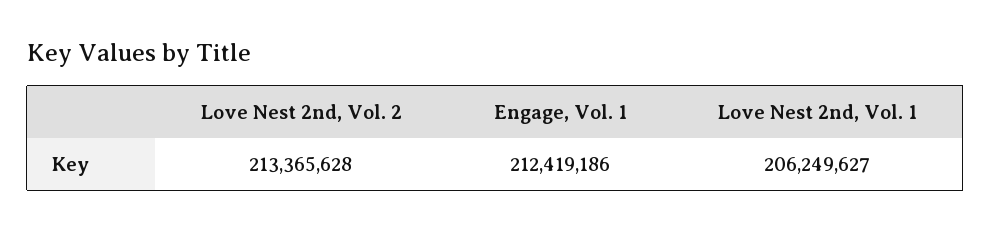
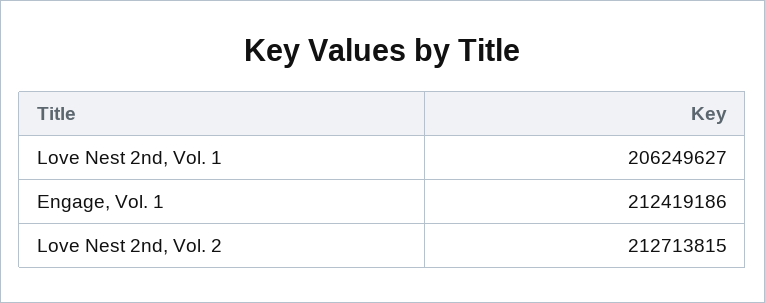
Love Nest 2nd, Vol. 2: 213365628 -> 212713815

